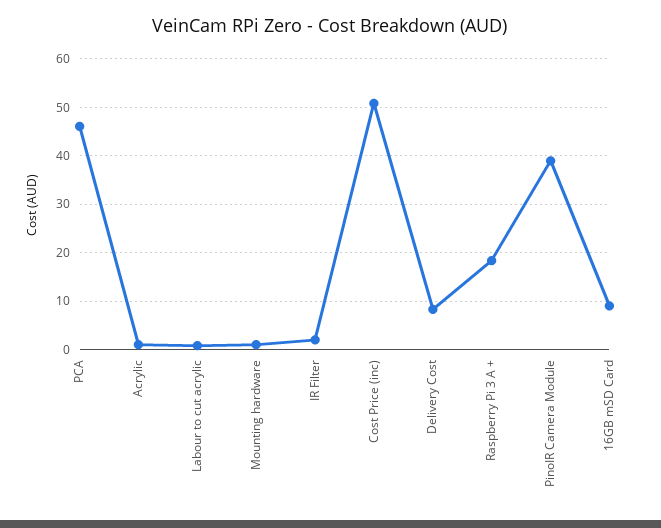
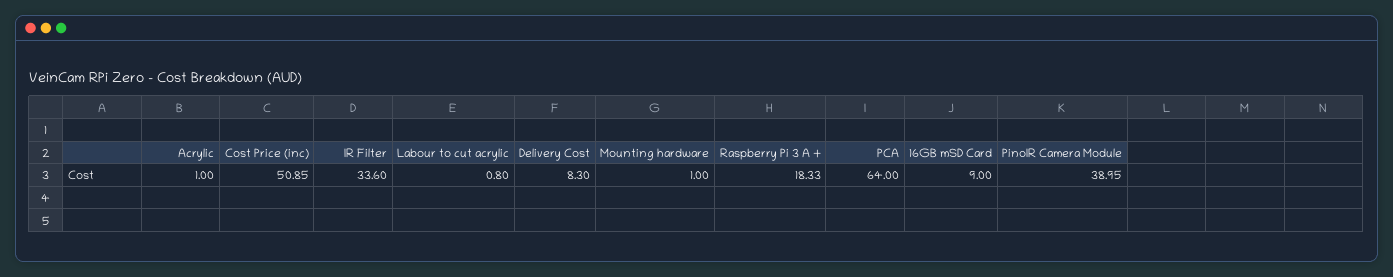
PCA: 46 -> 64
IR Filter: 2 -> 33.6

